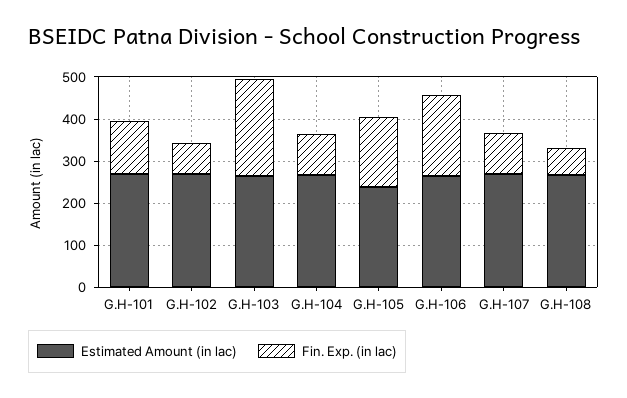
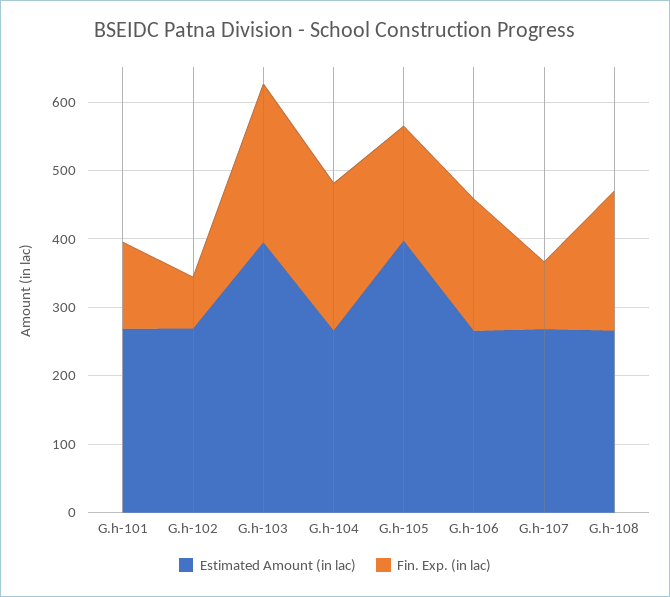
Estimated Amount (in lac), G.H-103: 260 -> 400
Fin. Exp. (in lac), G.H-104: 100 -> 220
Estimated Amount (in lac), G.H-105: 240 -> 400
Fin. Exp. (in lac), G.H-108: 60 -> 200

